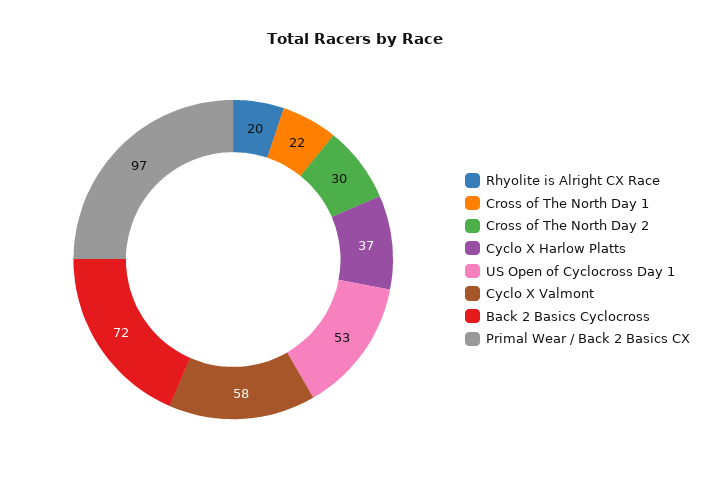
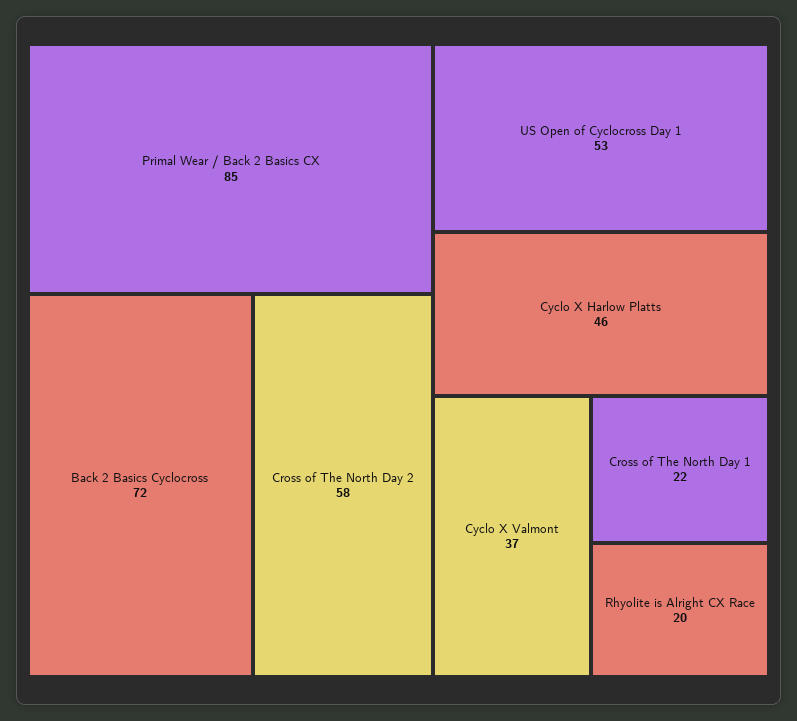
Cross of The North Day 2: 30 -> 58
Cyclo X Harlow Platts: 37 -> 46
Cyclo X Valmont: 58 -> 37
Primal Wear / Back 2 Basics CX: 97 -> 85

